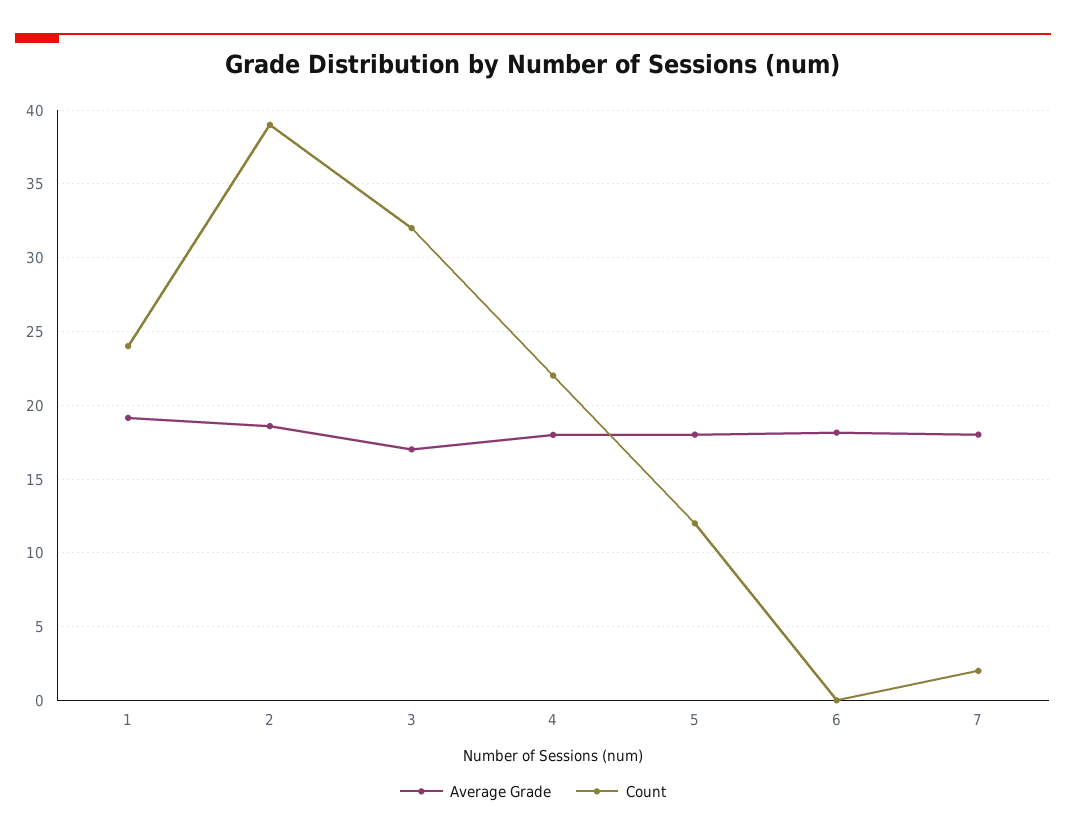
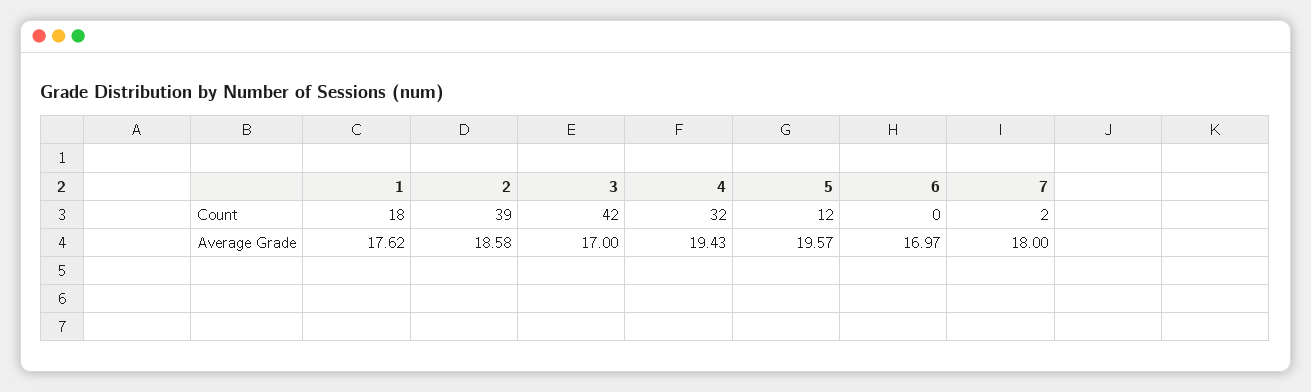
Average Grade, 1: 19 -> 17.62
Count, 1: 24 -> 18
Count, 3: 32 -> 42
Average Grade, 4: 18 -> 19.43
Count, 4: 22 -> 32
Average Grade, 5: 18 -> 19.57
Average Grade, 6: 18 -> 16.97

